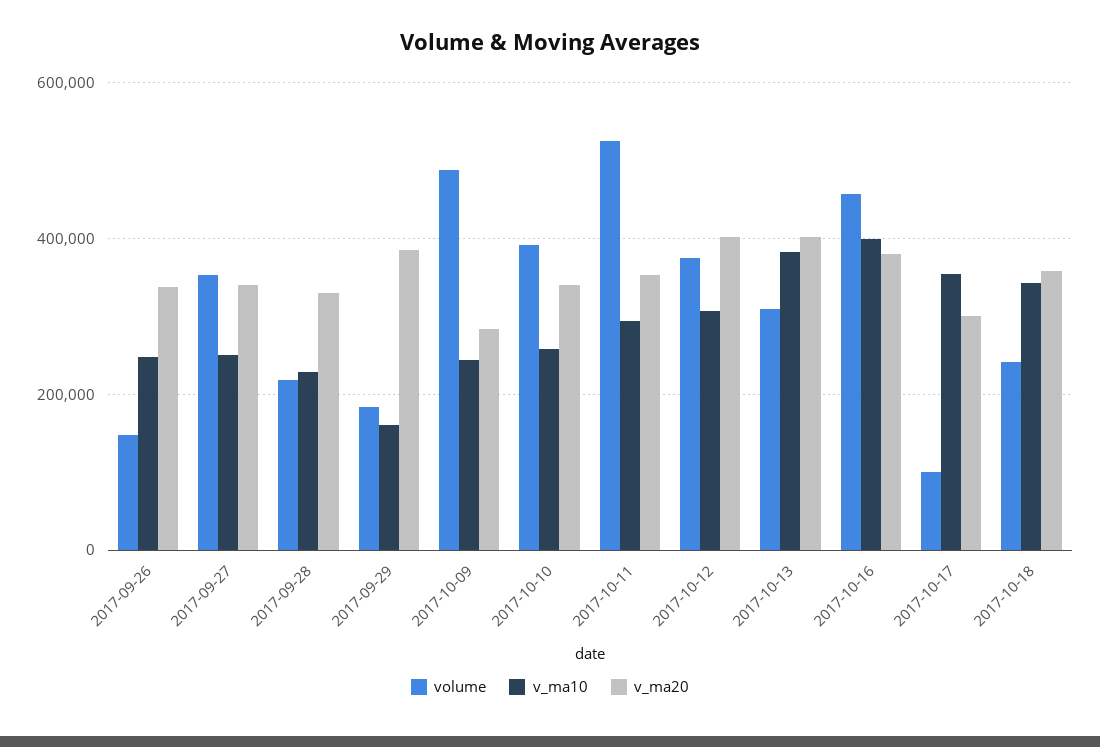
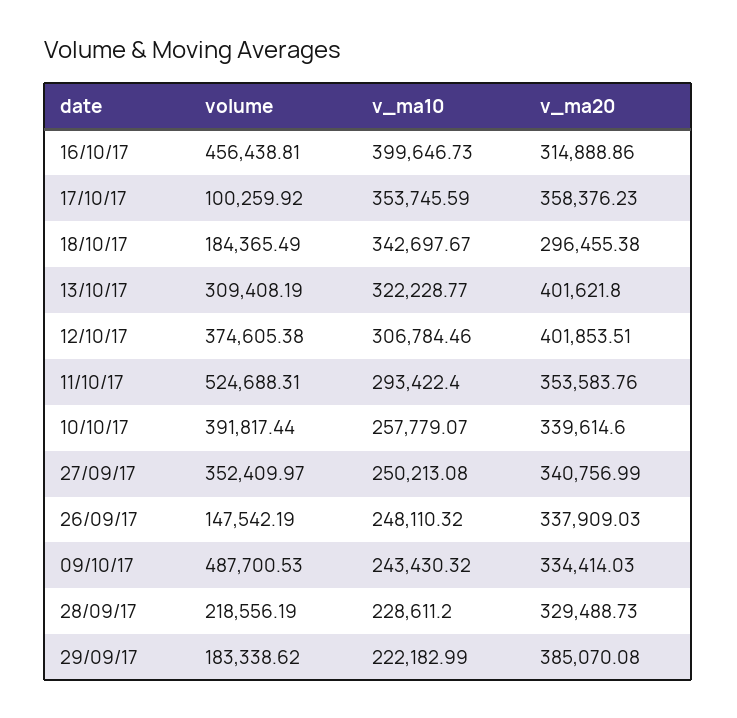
v_ma10, 2017-09-29: 160000 -> 222182.99
v_ma20, 2017-10-09: 280000 -> 334414.03
v_ma10, 2017-10-13: 380000 -> 322228.77
v_ma20, 2017-10-16: 380000 -> 314888.86
v_ma20, 2017-10-17: 300000 -> 358376.23
volume, 2017-10-18: 240000 -> 184365.49
v_ma20, 2017-10-18: 360000 -> 296455.38

